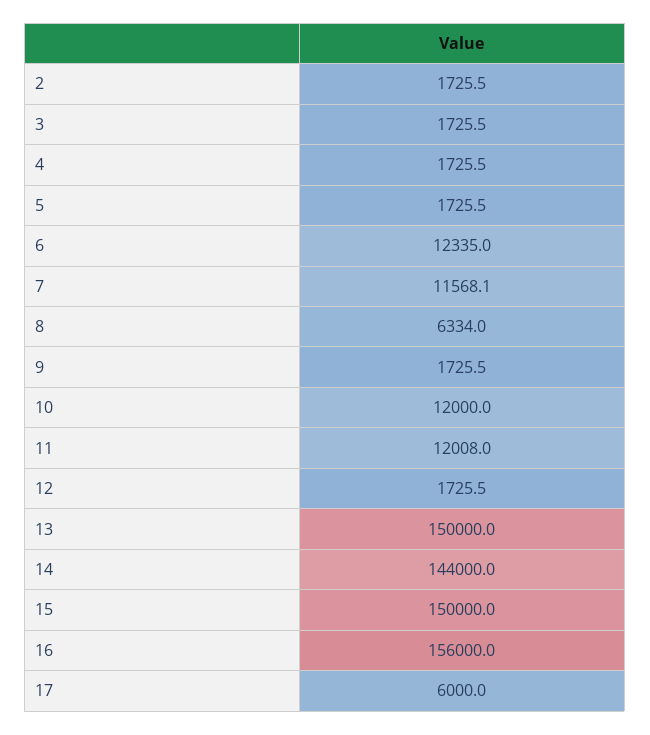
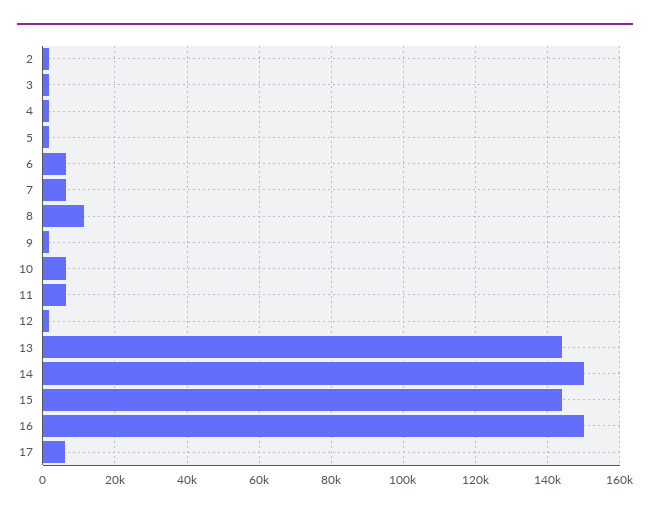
6: 12335 -> 6000
7: 11568.1 -> 6000
8: 6334 -> 12000
10: 12000 -> 6000
11: 12008 -> 6000
13: 150000 -> 144000
14: 144000 -> 150000
15: 150000 -> 144000
16: 156000 -> 150000

